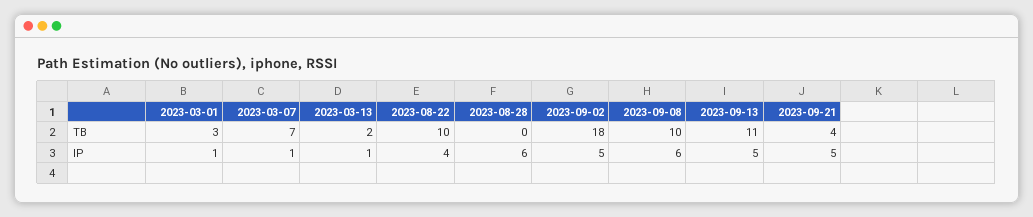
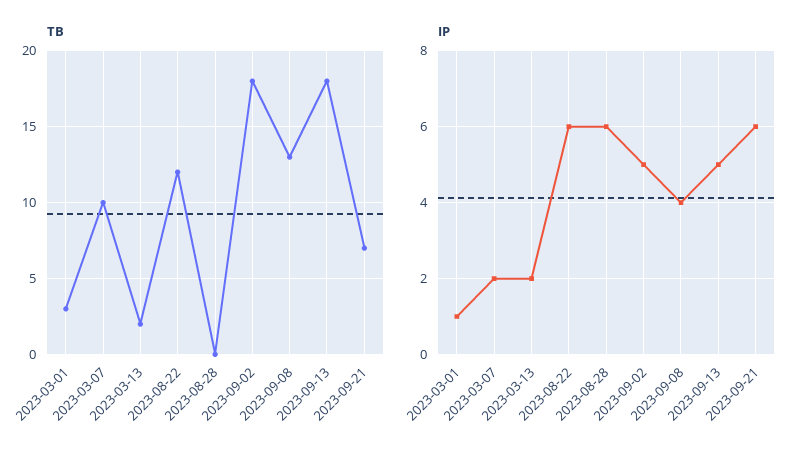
TB, 2023-03-07: 7 -> 10
TB, 2023-08-22: 10 -> 12
TB, 2023-09-08: 10 -> 13
TB, 2023-09-13: 11 -> 18
TB, 2023-09-21: 4 -> 7
IP, 2023-03-07: 1 -> 2
IP, 2023-03-13: 1 -> 2
IP, 2023-08-22: 4 -> 6
IP, 2023-09-08: 6 -> 4
IP, 2023-09-21: 5 -> 6

